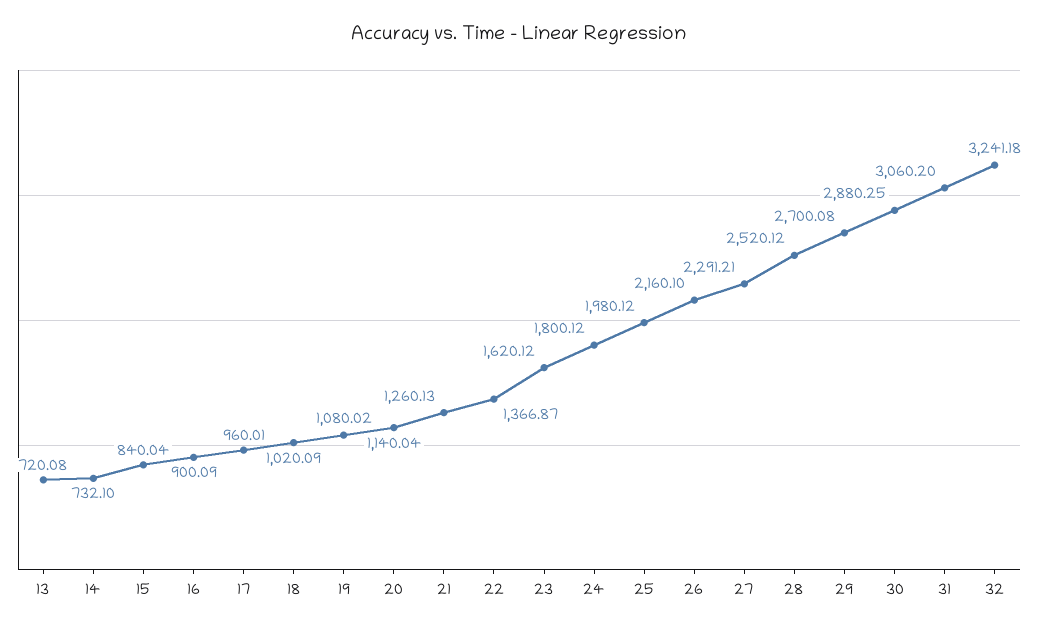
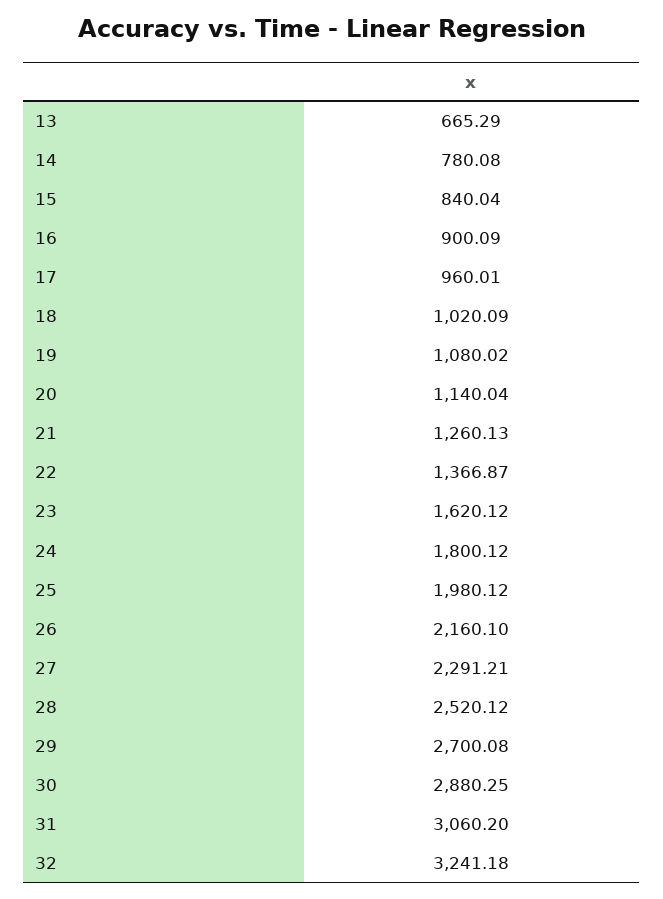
13: 720.08 -> 665.29
14: 732.1 -> 780.08

